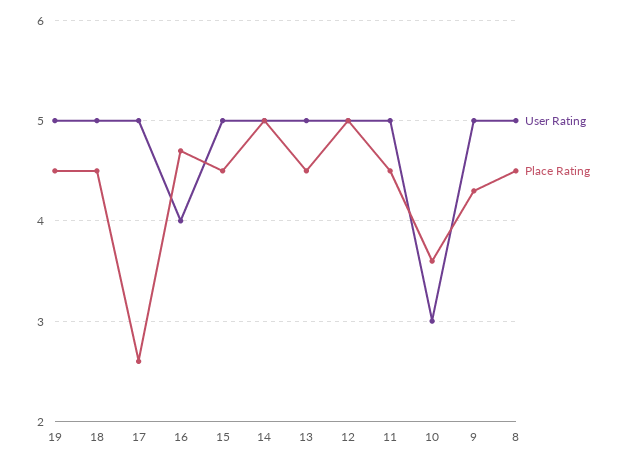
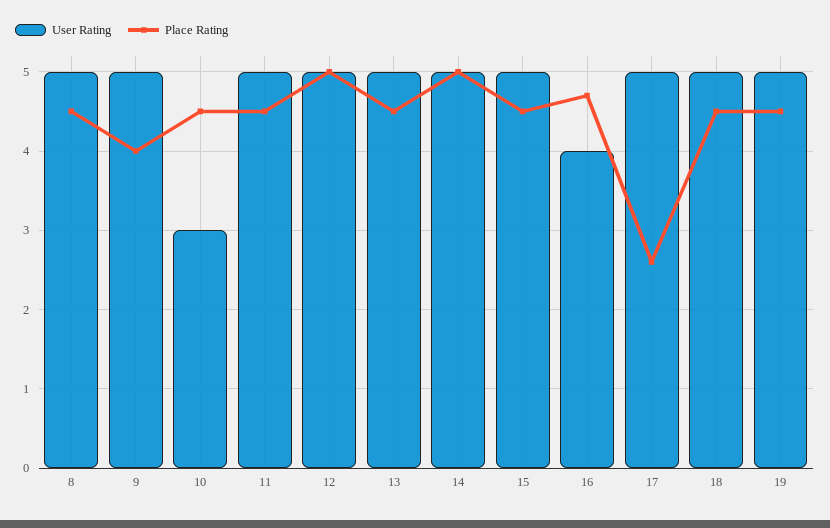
Place Rating, 10: 3.6 -> 4.5
Place Rating, 9: 4.3 -> 4

